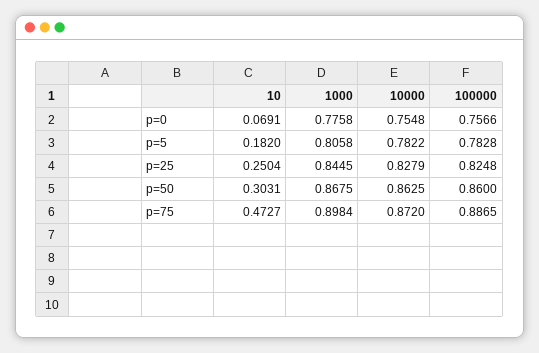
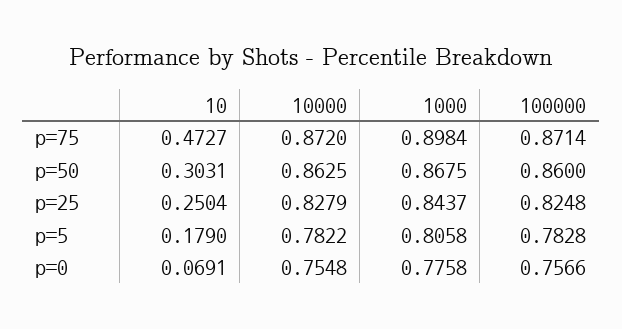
10, p=5: 0.182 -> 0.179
1000, p=25: 0.8445 -> 0.8437
100000, p=75: 0.8865 -> 0.8714

